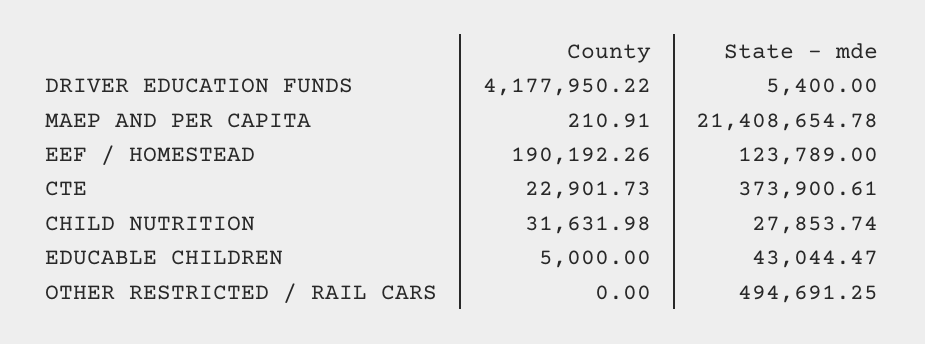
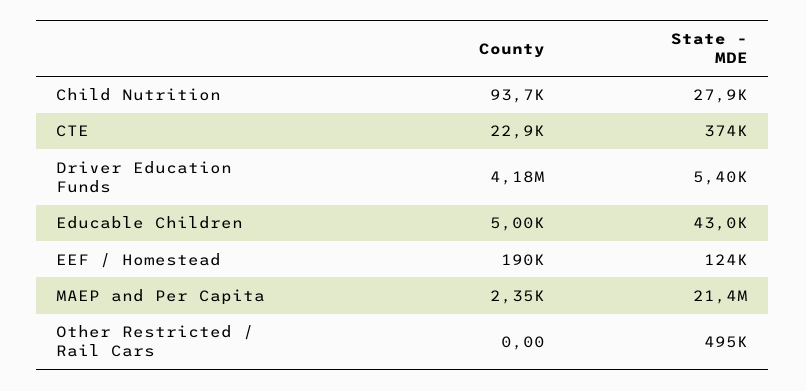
County, MAEP AND PER CAPITA: 210.91 -> 2350
County, CHILD NUTRITION: 31631.98 -> 93700

